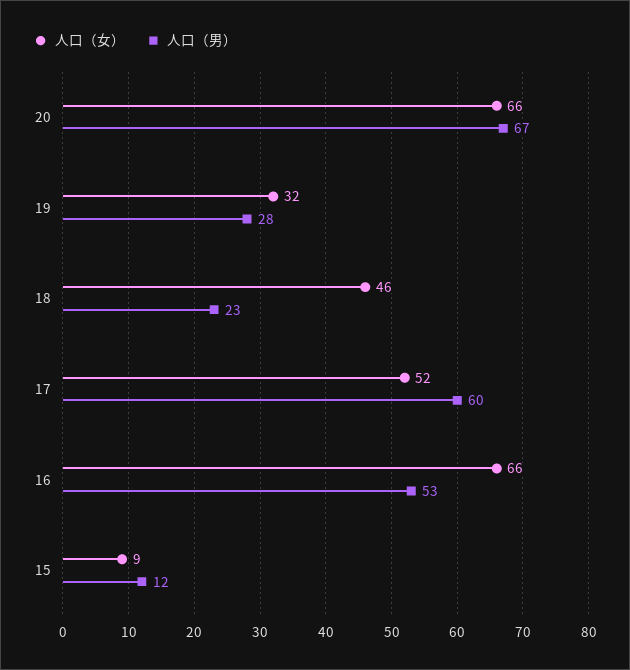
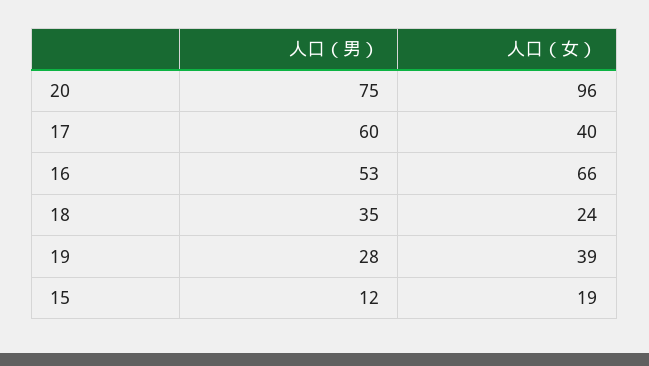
人口（女）, 20: 66 -> 96
人口（男）, 20: 67 -> 75
人口（女）, 19: 32 -> 39
人口（女）, 18: 46 -> 24
人口（男）, 18: 23 -> 35
人口（女）, 17: 52 -> 40
人口（女）, 15: 9 -> 19

